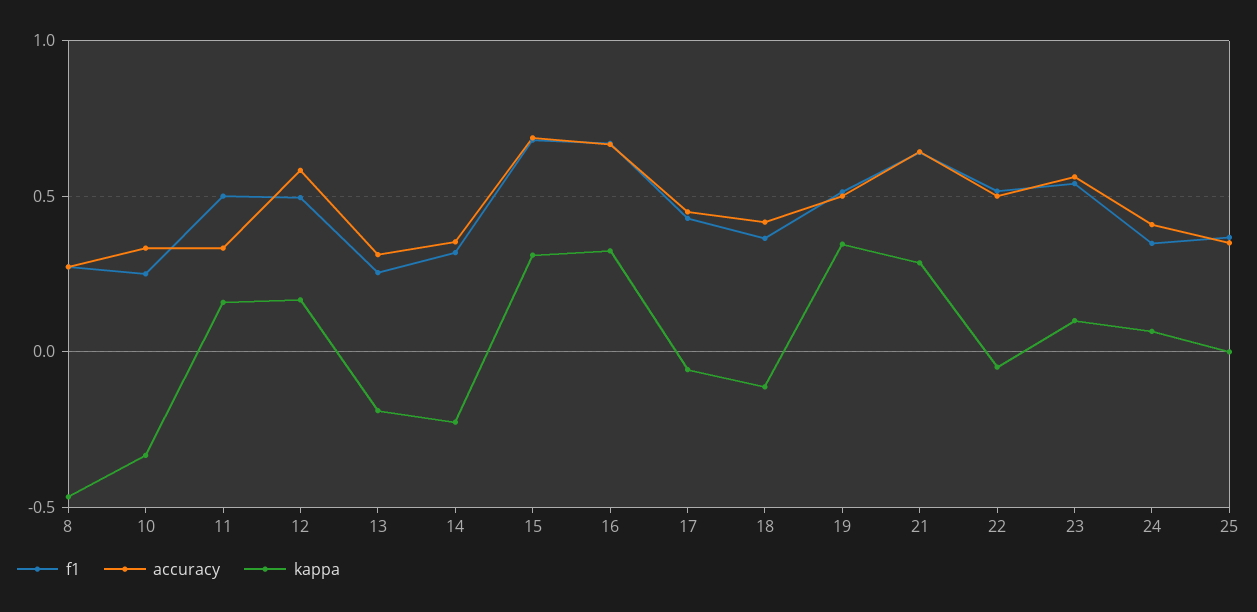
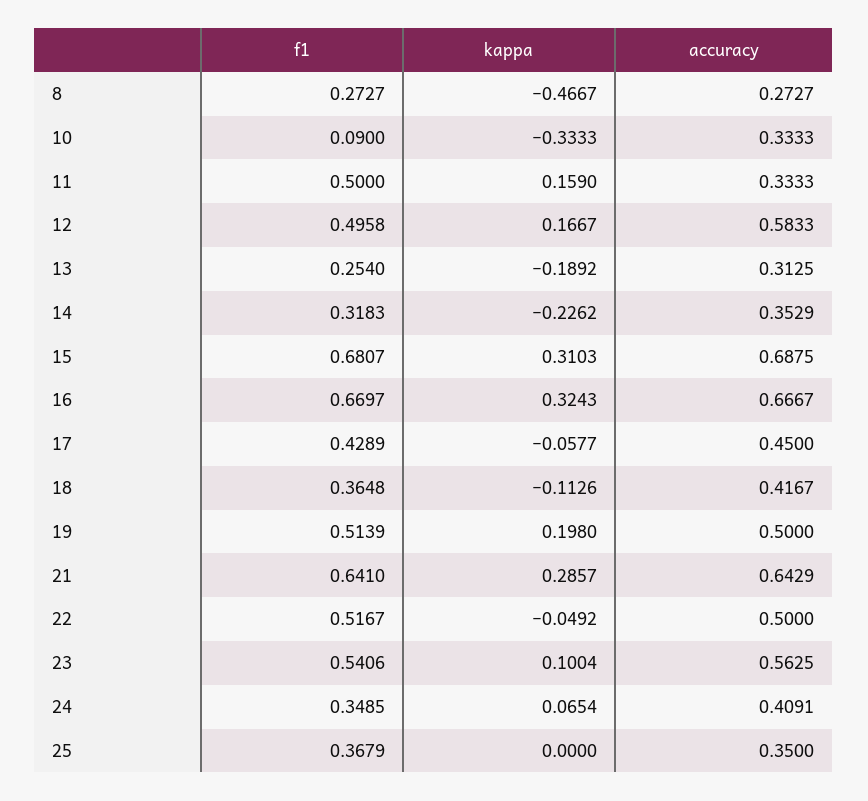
f1, 10: 0.25 -> 0.09
kappa, 19: 0.35 -> 0.198

